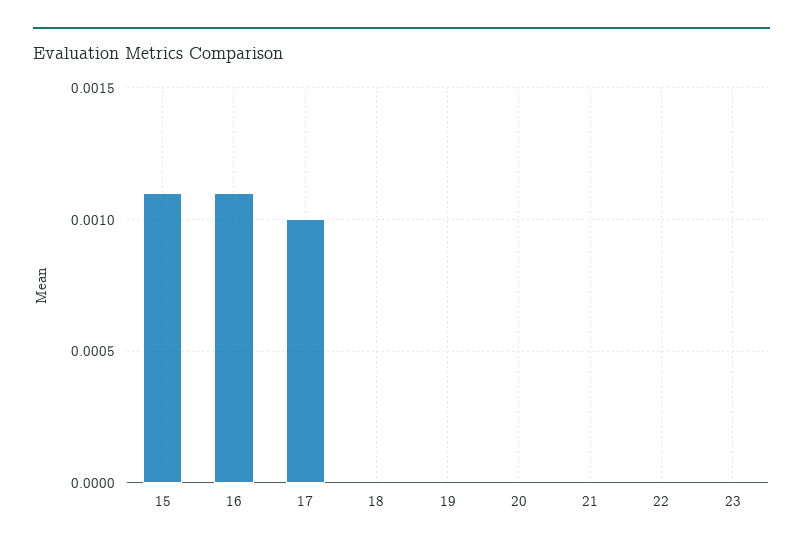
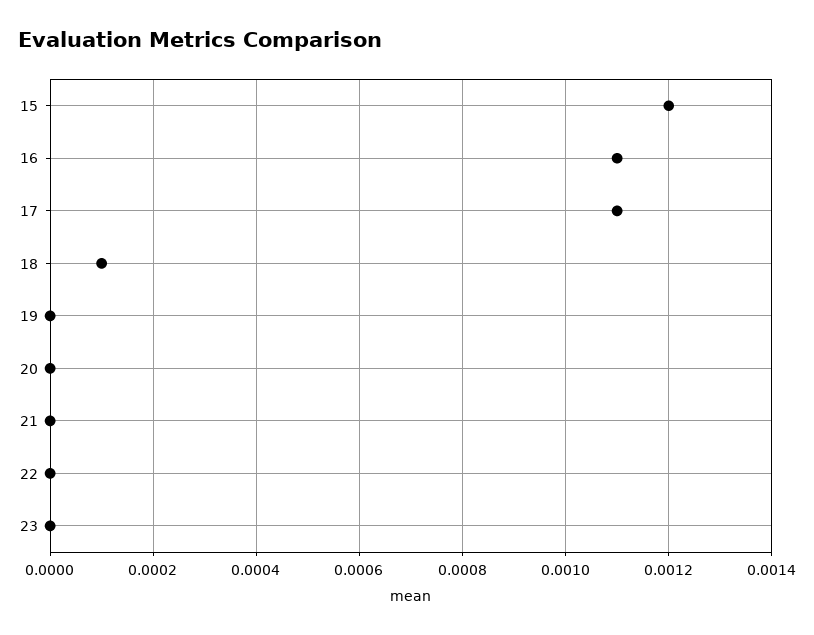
15: 0.0011 -> 0.0012
17: 0.001 -> 0.0011
18: 0 -> 0.0001

